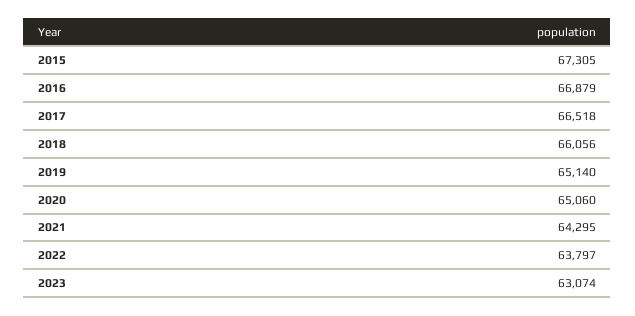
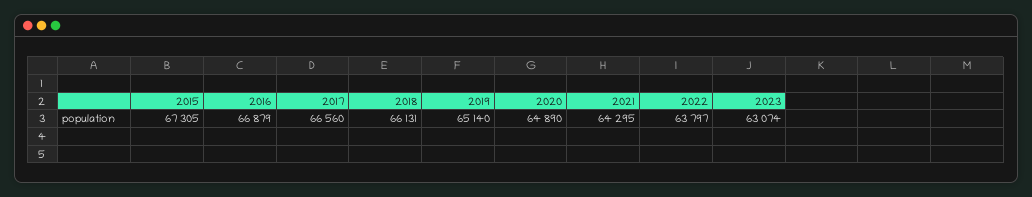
2017: 66518 -> 66560
2018: 66056 -> 66131
2020: 65060 -> 64890

